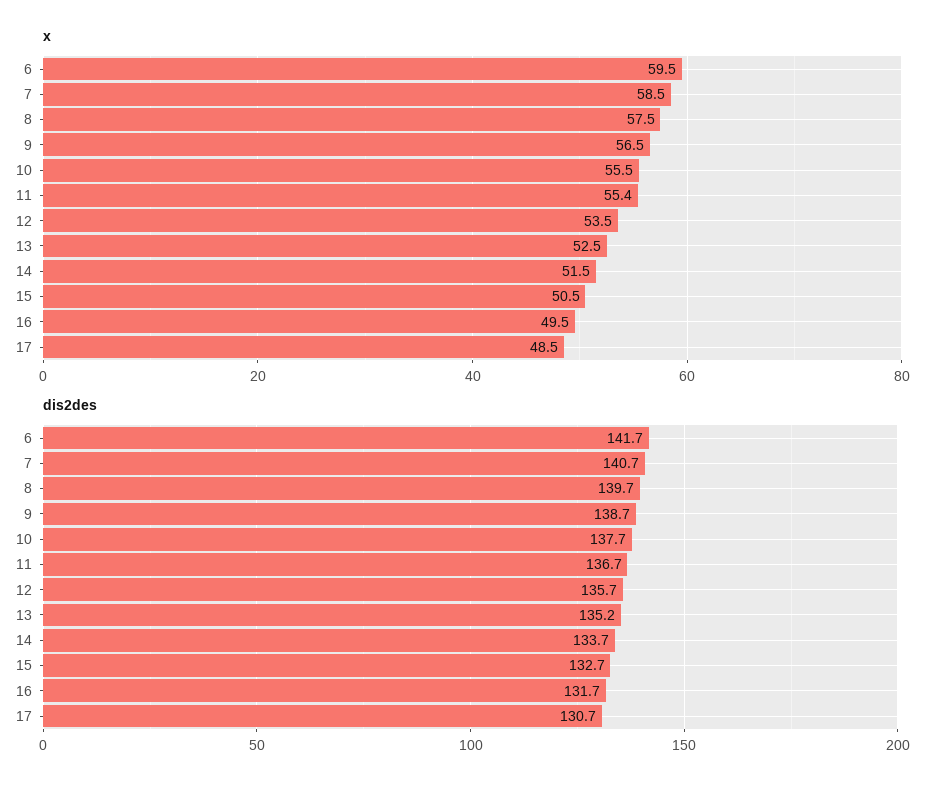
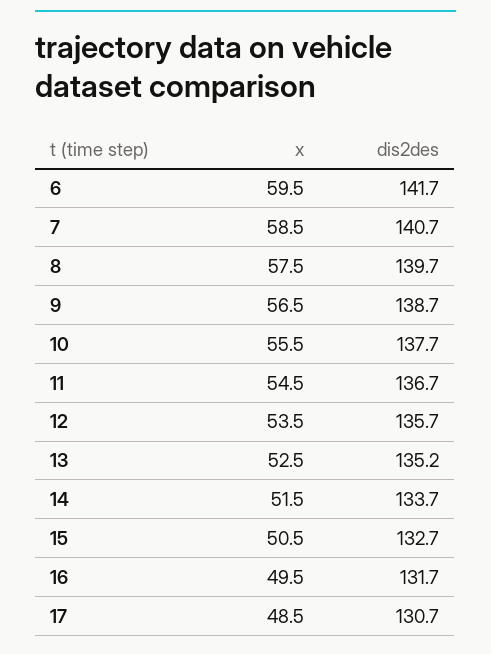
x, 11: 55.4 -> 54.5

